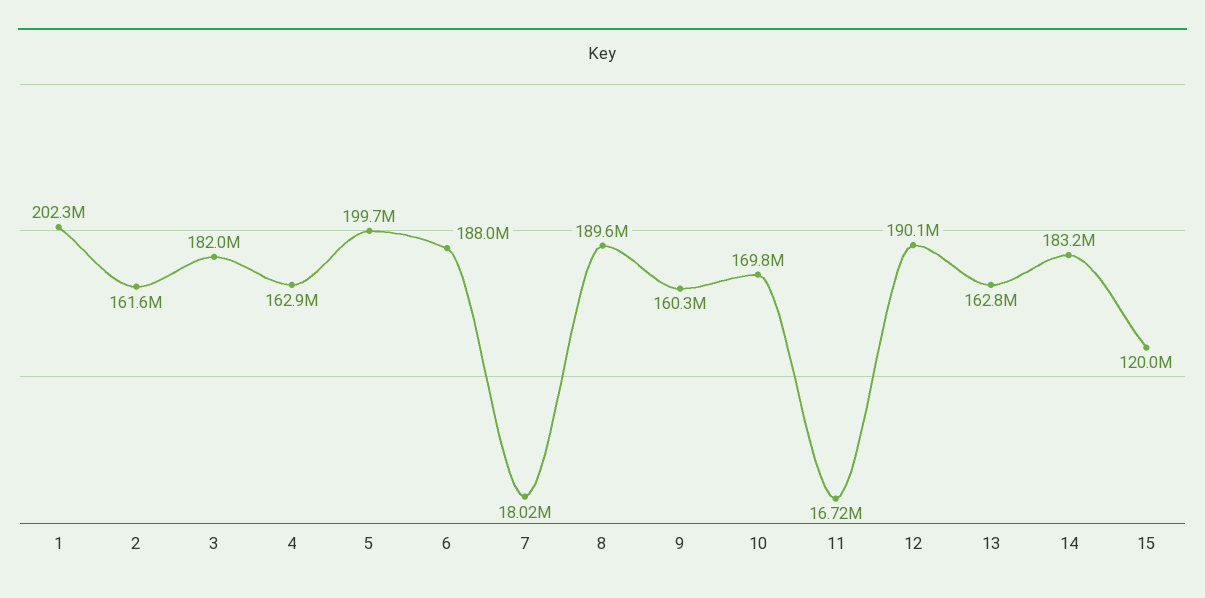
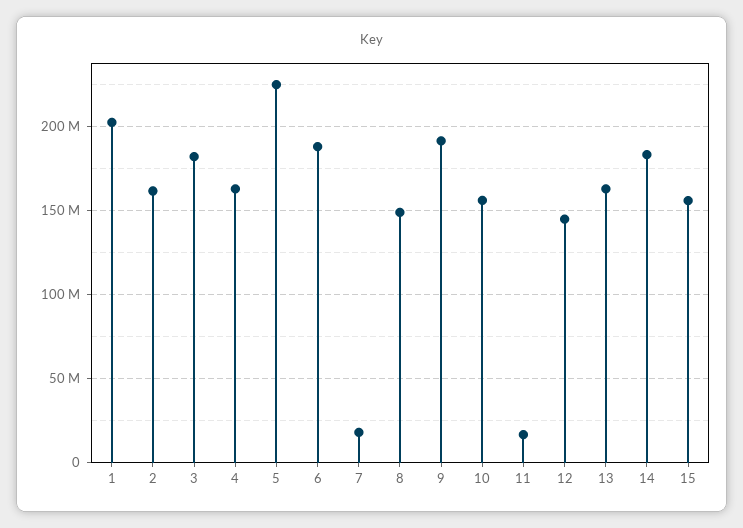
5: 199700000 -> 225000000
8: 189600000 -> 150000000
9: 160300000 -> 190000000
10: 169800000 -> 155000000
12: 190100000 -> 145000000
15: 120000000 -> 155000000

